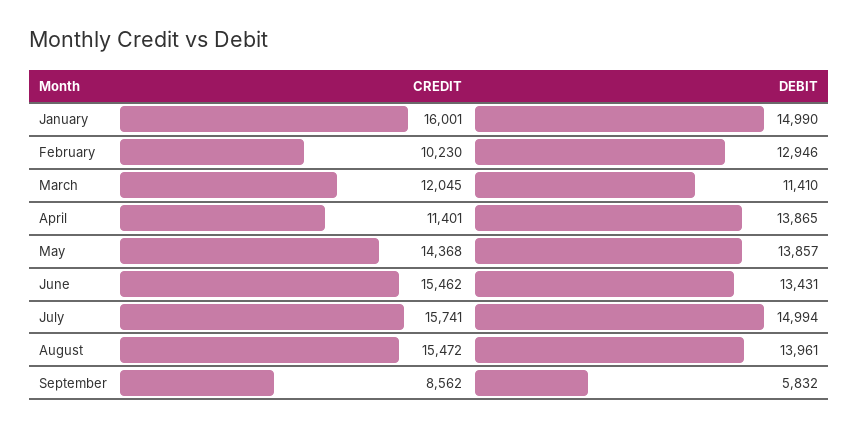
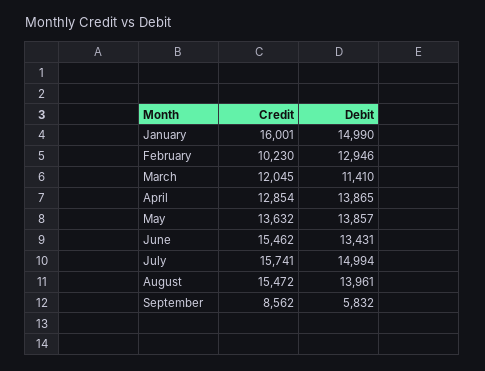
CREDIT, April: 11401 -> 12854
CREDIT, May: 14368 -> 13632

